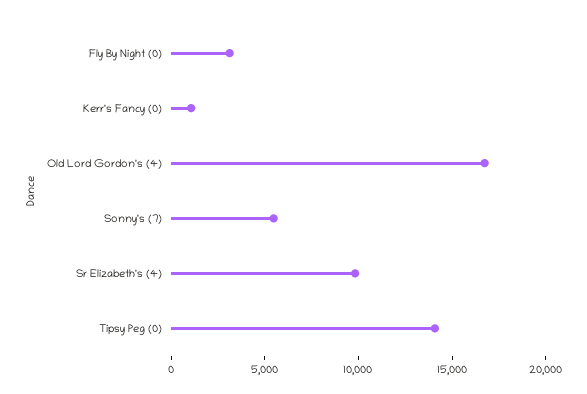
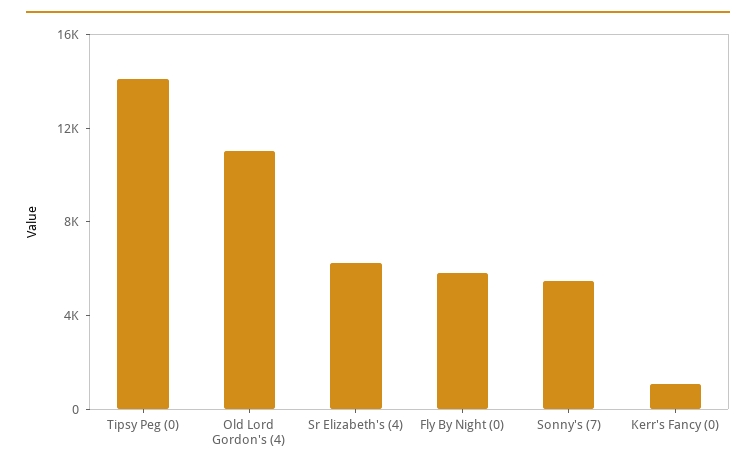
Fly By Night (0): 3000 -> 6000
Old Lord Gordon's (4): 17000 -> 11000
Sr Elizabeth's (4): 10000 -> 6000

